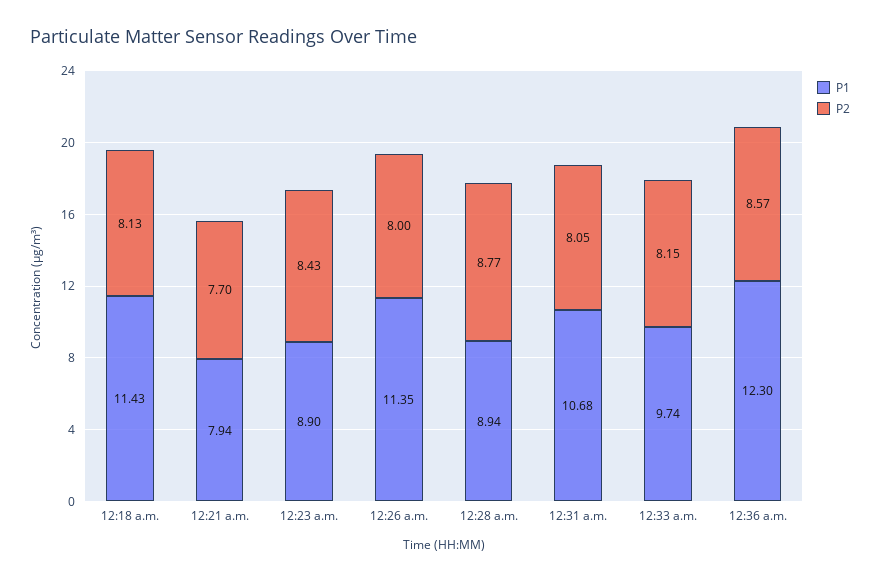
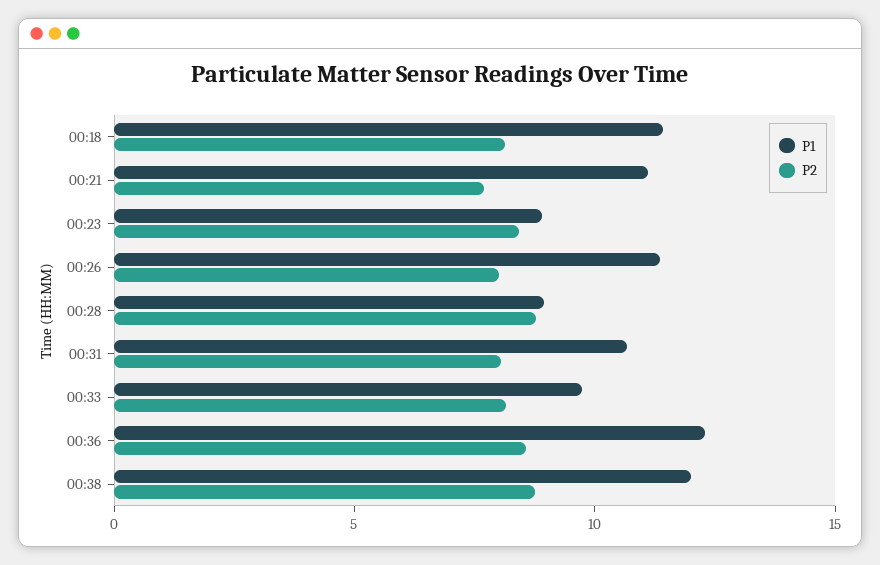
P1, 12:21 a.m.: 7.94 -> 11
P1, 00:38: none -> 12
P2, 00:38: none -> 9

